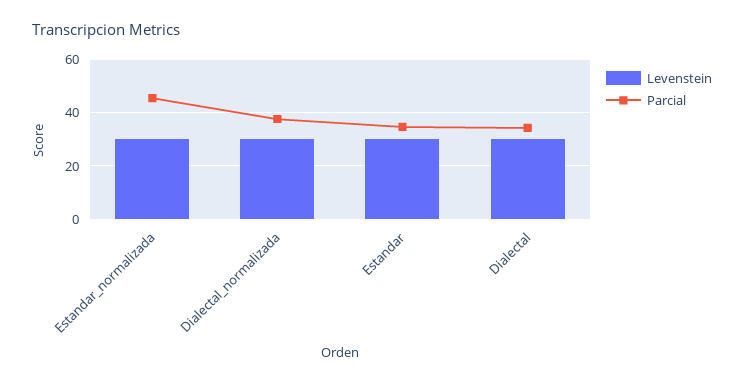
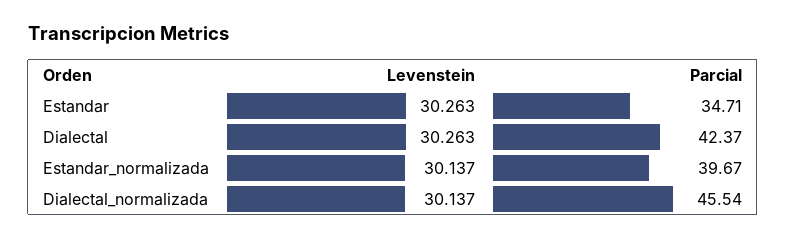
Parcial, Estandar_normalizada: 45 -> 39.67
Parcial, Dialectal_normalizada: 37.5 -> 45.54
Parcial, Dialectal: 35 -> 42.37

